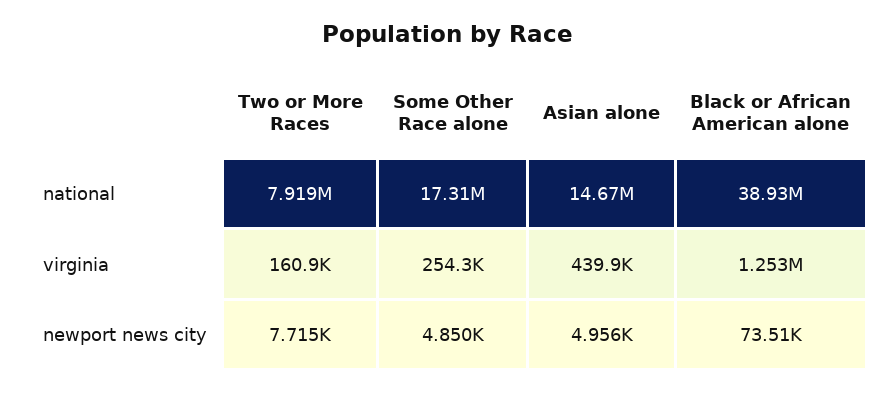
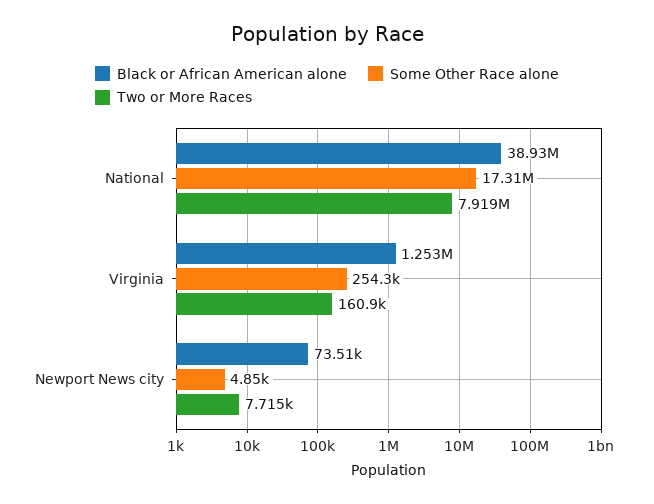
Asian alone, national: 14670000 -> none
Asian alone, virginia: 439900 -> none
Asian alone, newport news city: 4956 -> none

